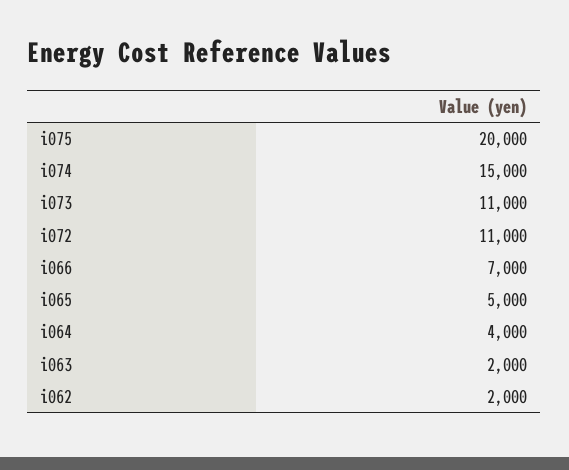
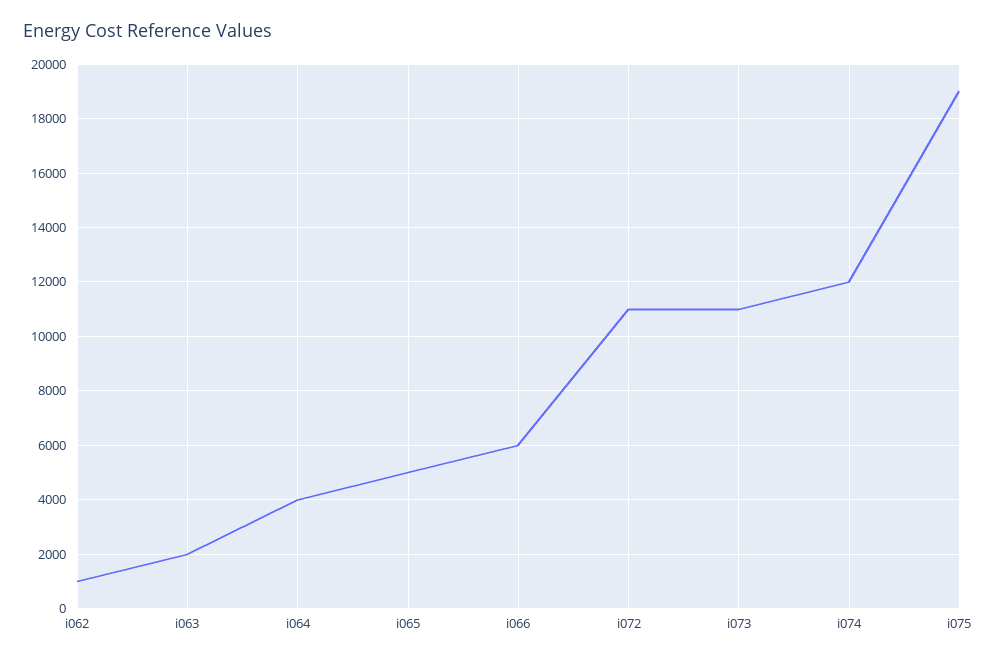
i075: 20000 -> 19000
i074: 15000 -> 12000
i066: 7000 -> 6000
i062: 2000 -> 1000

